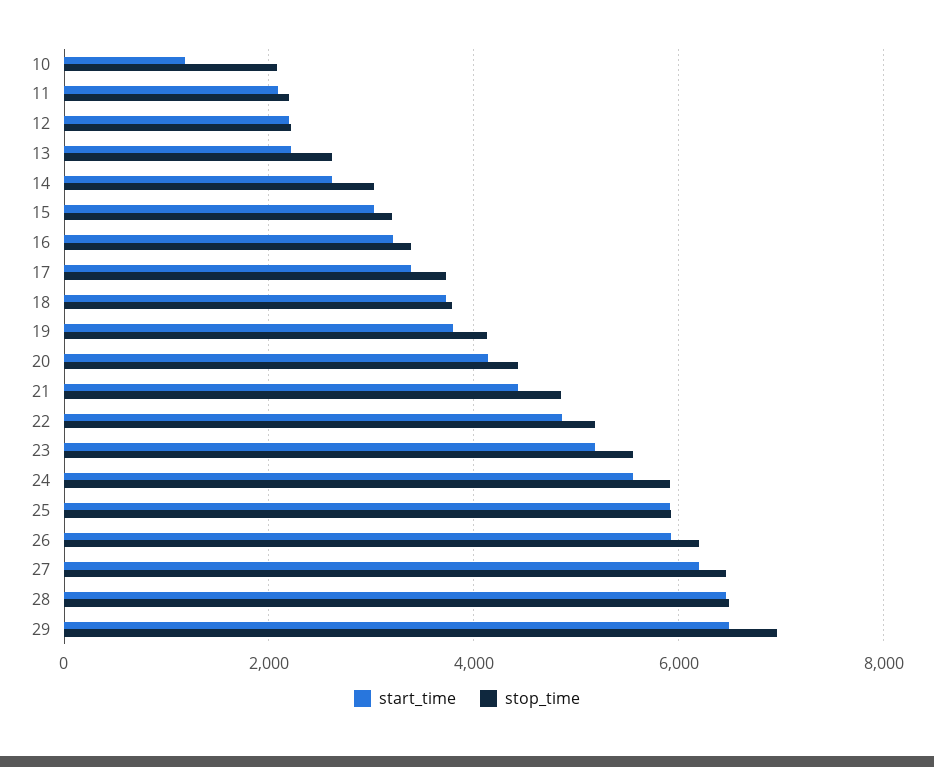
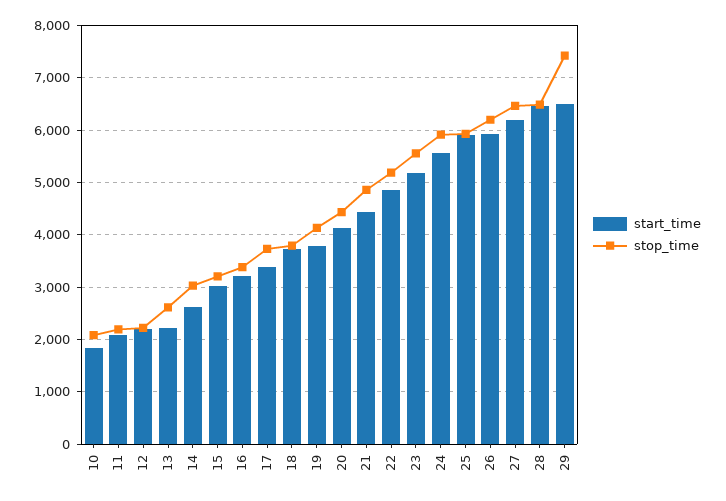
start_time, 10: 1200 -> 1800
stop_time, 29: 7000 -> 7400

